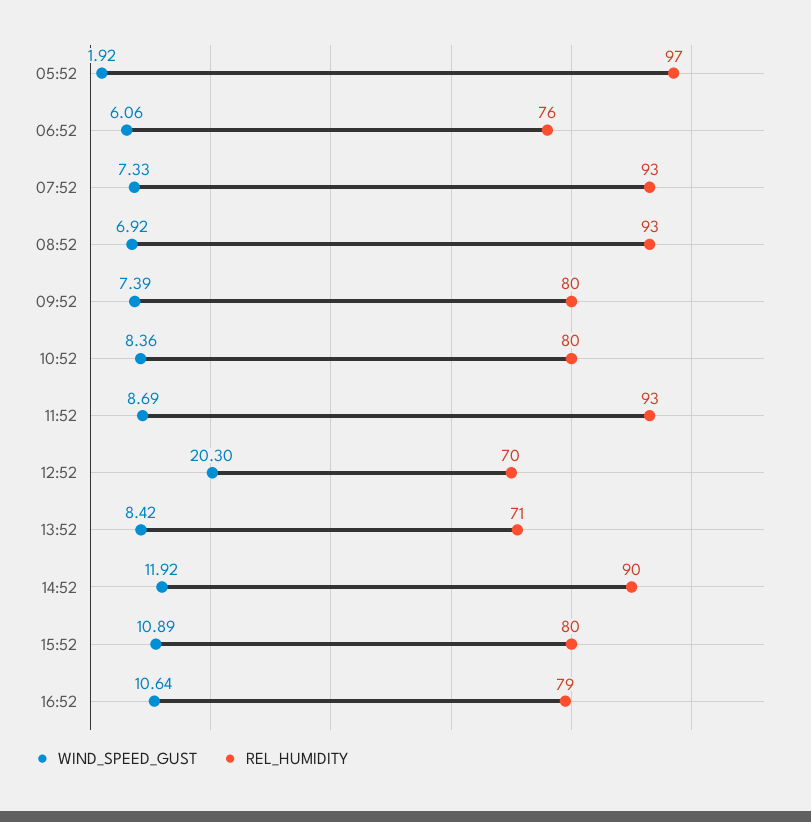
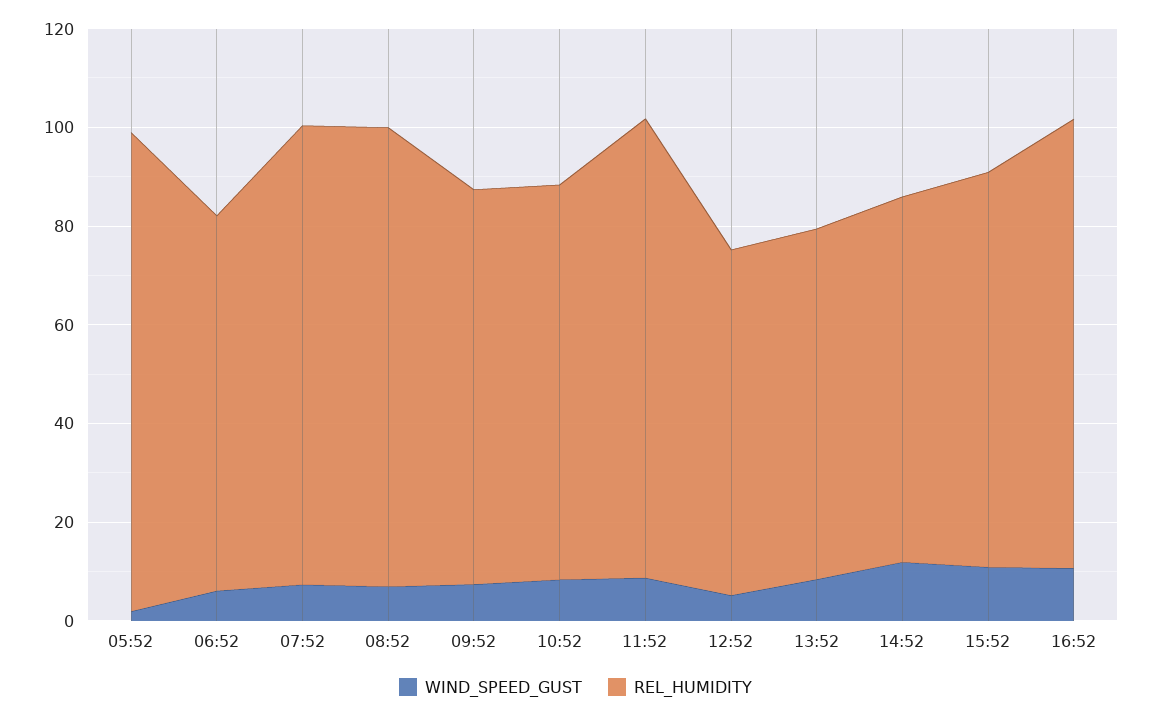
WIND_SPEED_GUST, 12:52: 20.3 -> 5
REL_HUMIDITY, 14:52: 90 -> 75
REL_HUMIDITY, 16:52: 79 -> 90

